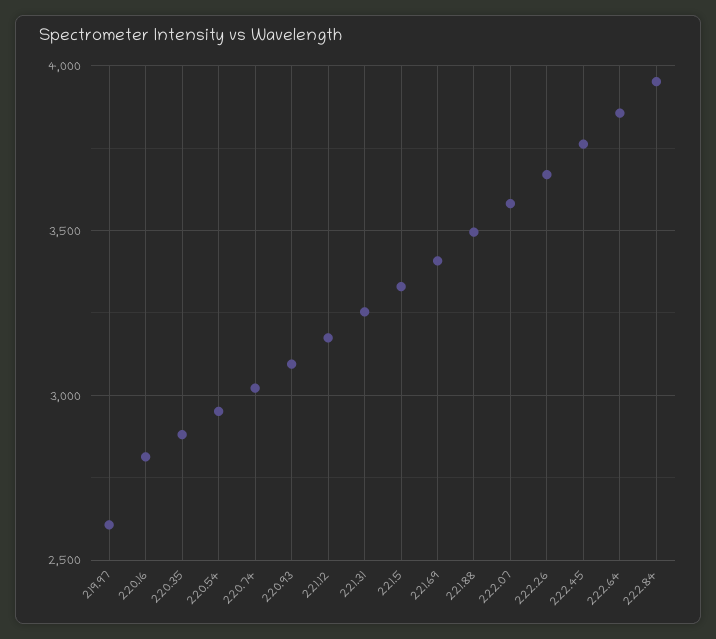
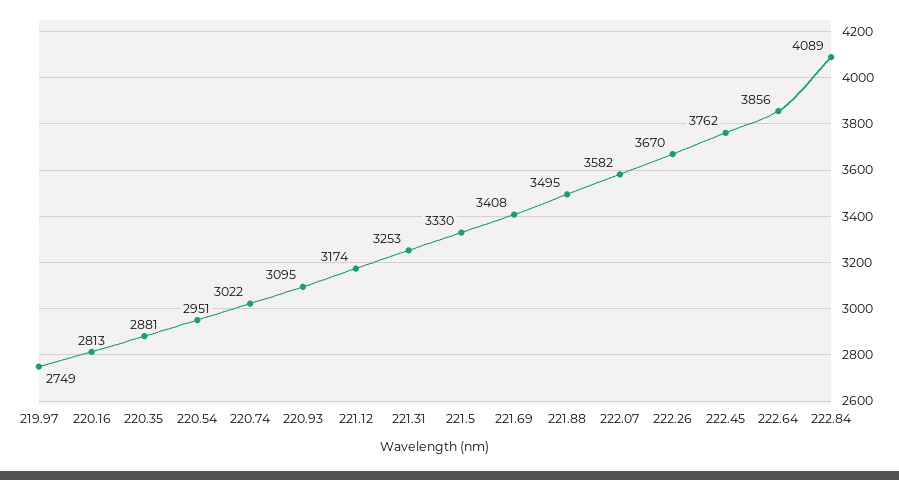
219.97: 2600 -> 2749
222.84: 3950 -> 4089

